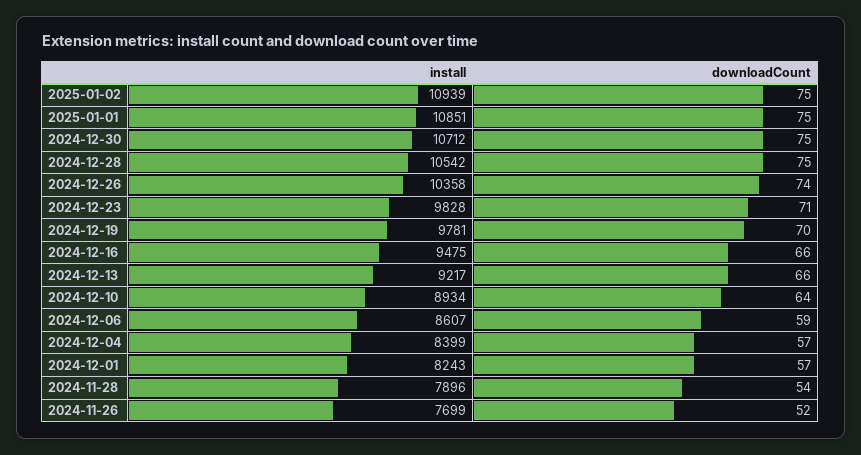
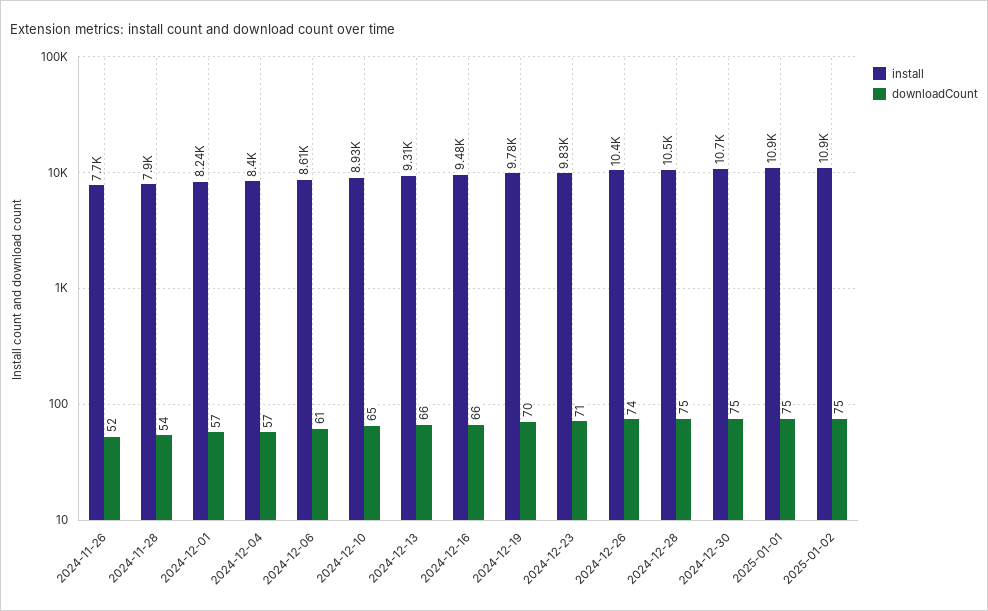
install, 2024-12-13: 9217 -> 9310
downloadCount, 2024-12-10: 64 -> 65
downloadCount, 2024-12-06: 59 -> 61

